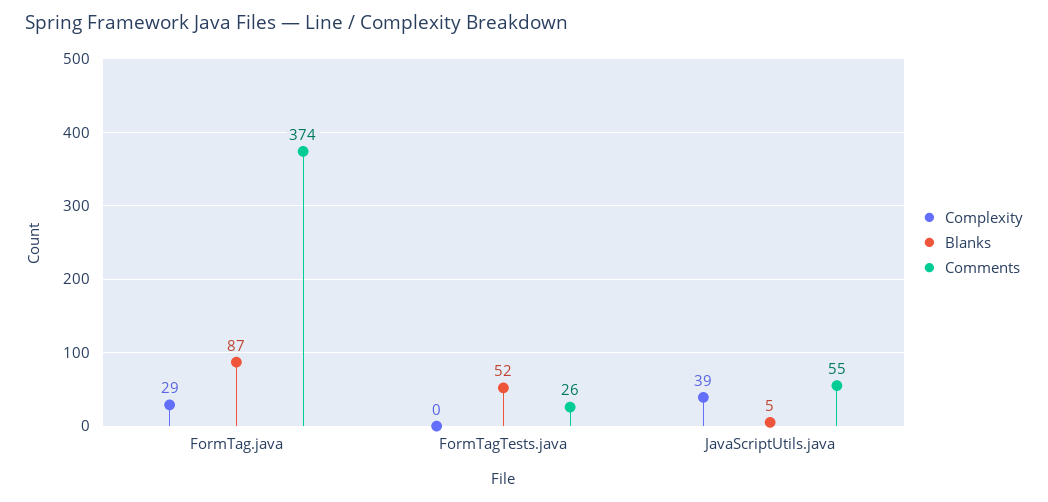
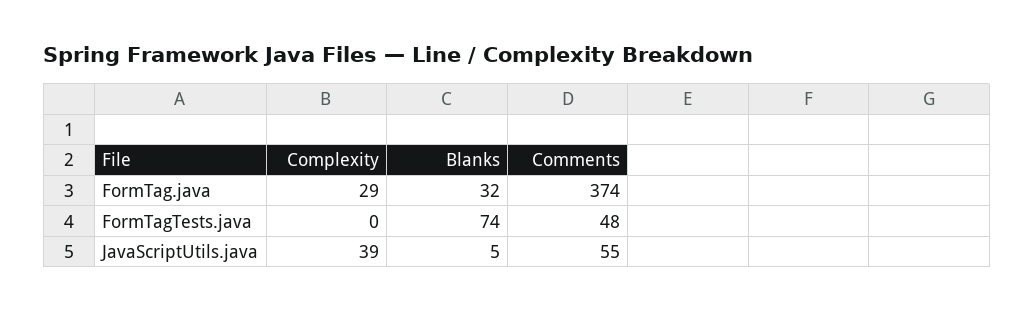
Blanks, FormTag.java: 87 -> 32
Blanks, FormTagTests.java: 52 -> 74
Comments, FormTagTests.java: 26 -> 48

